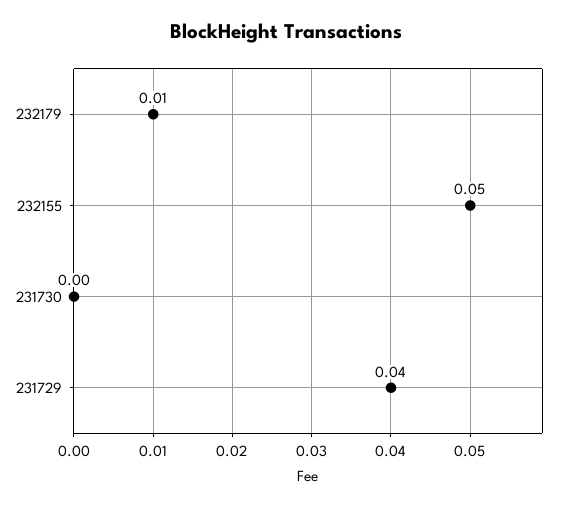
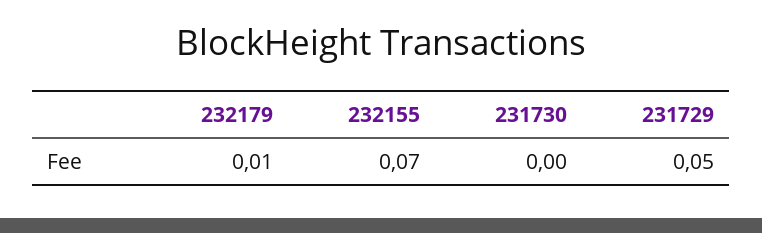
232155: 0.05 -> 0.07
231729: 0.04 -> 0.05

